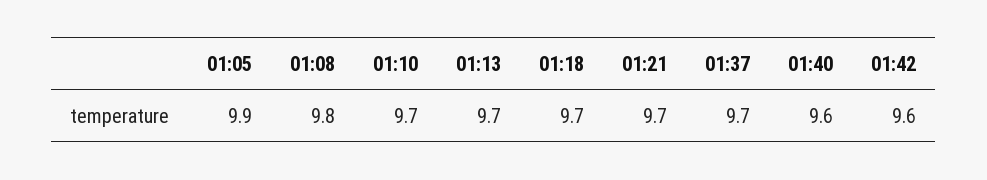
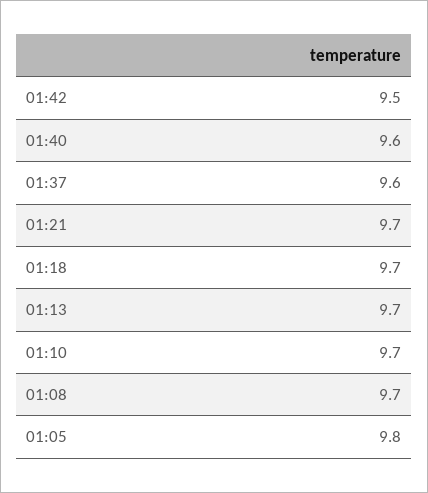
01:05: 9.9 -> 9.8
01:08: 9.8 -> 9.7
01:37: 9.7 -> 9.6
01:42: 9.6 -> 9.5

